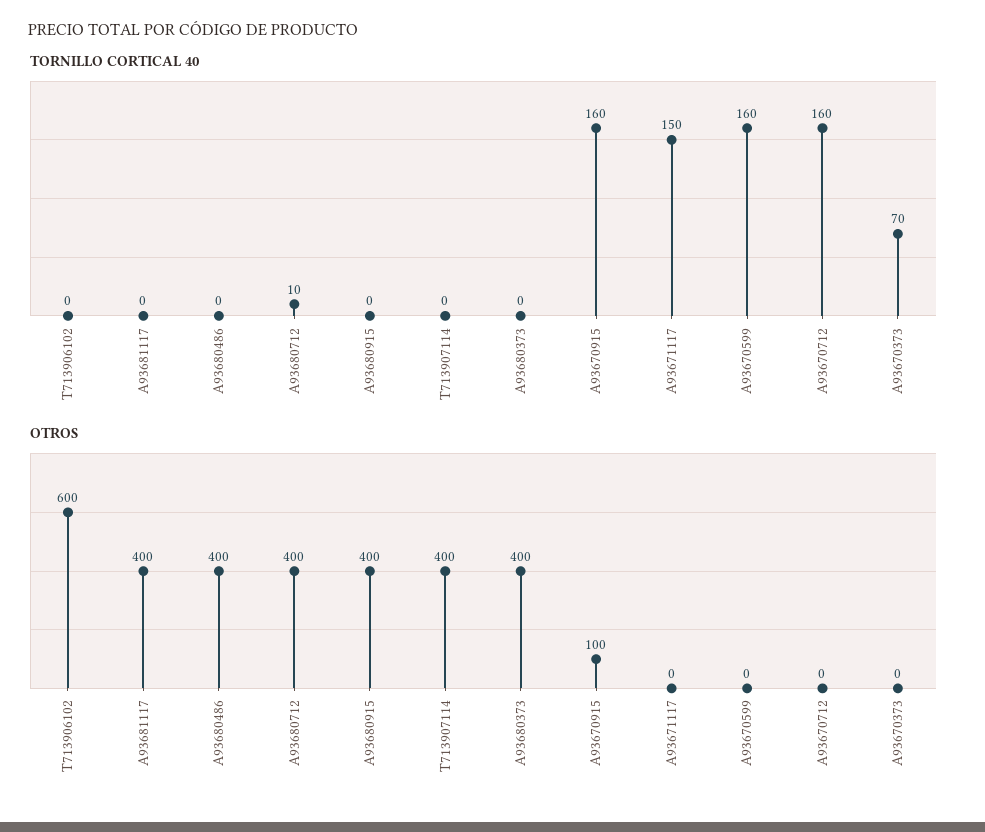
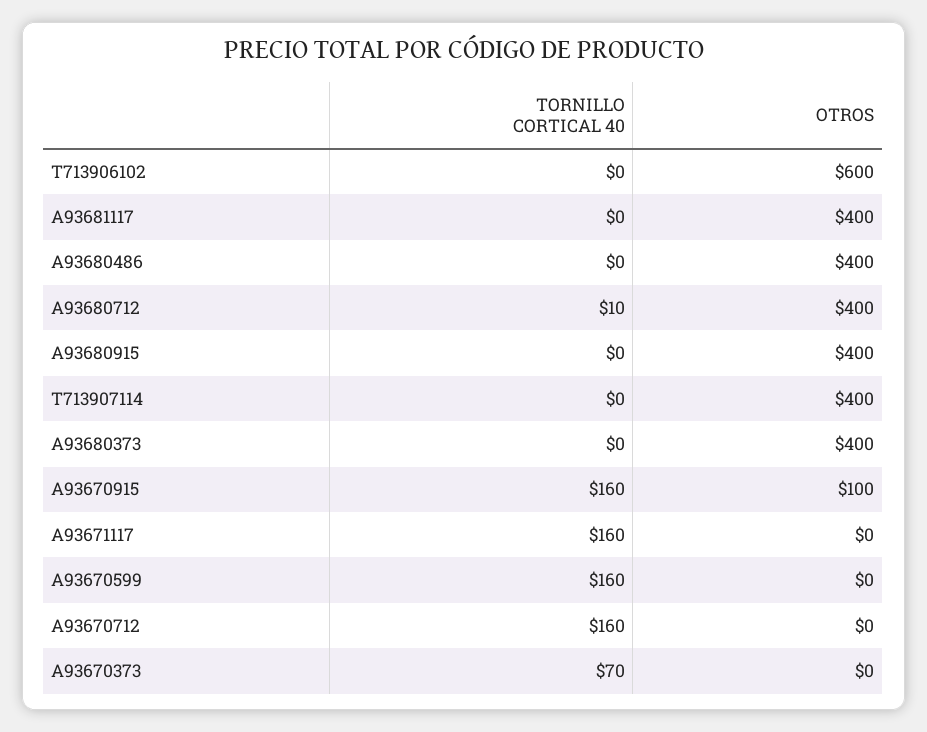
TORNILLO CORTICAL 40, A93671117: 150 -> 160

